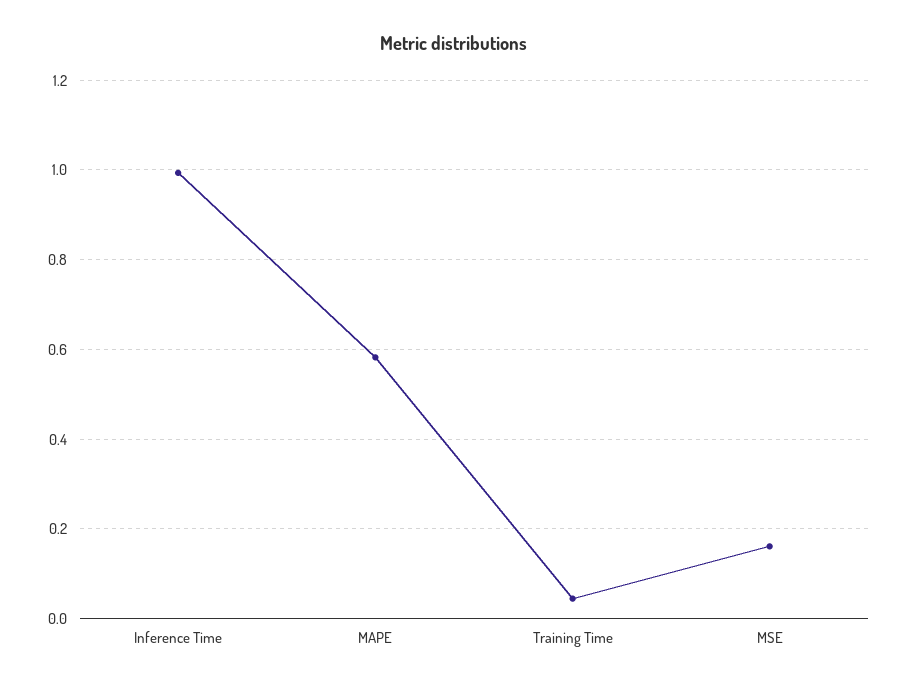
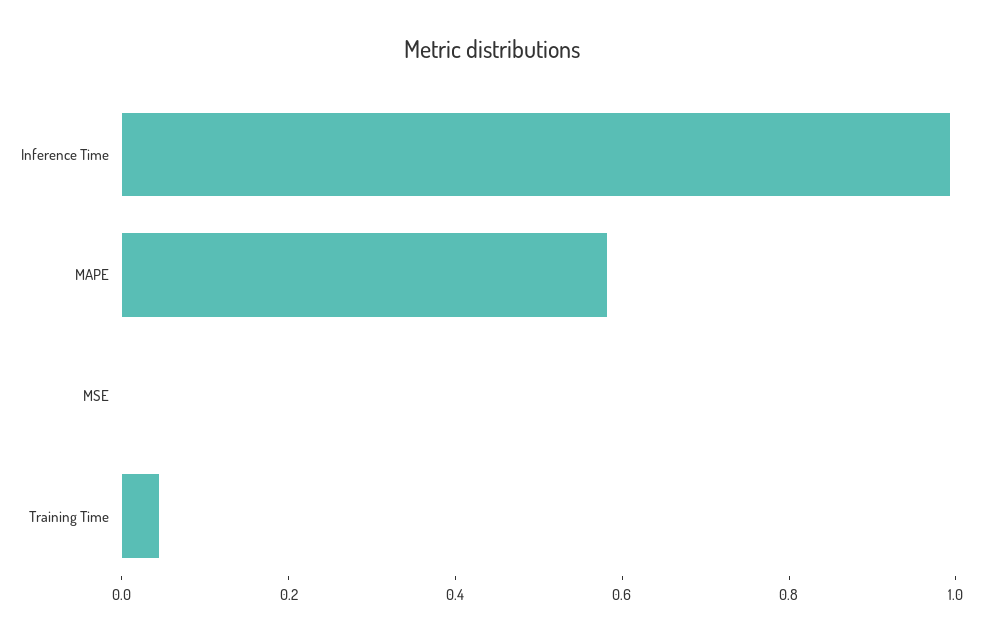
MSE: 0.16 -> 0

